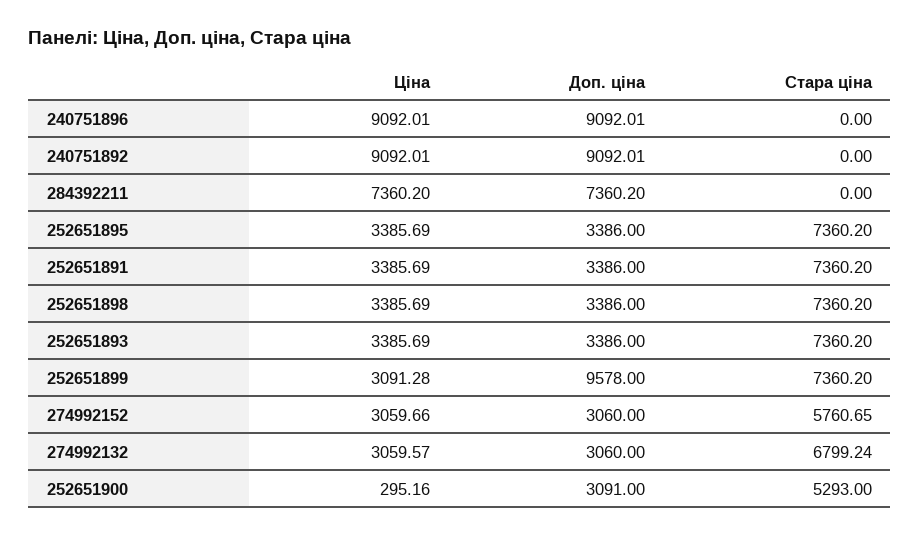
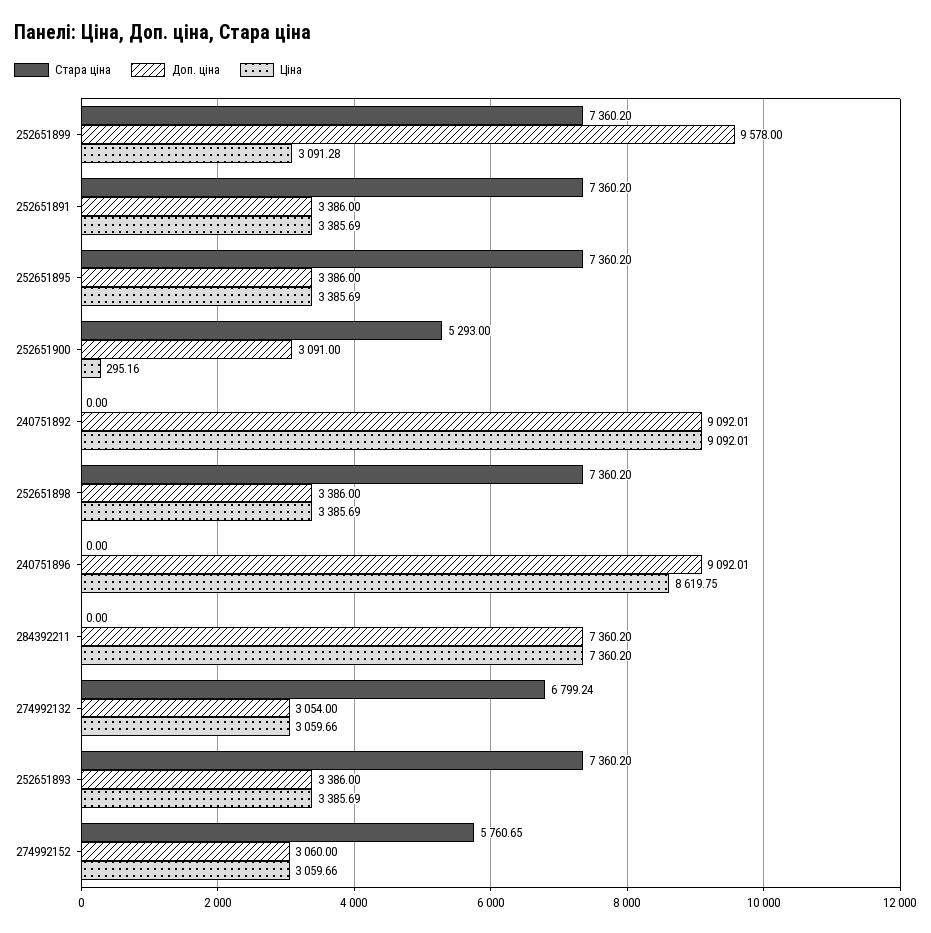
Ціна, 240751896: 9092.01 -> 8619.75
Ціна, 274992132: 3059.57 -> 3059.66
Доп. ціна, 274992132: 3060 -> 3054

